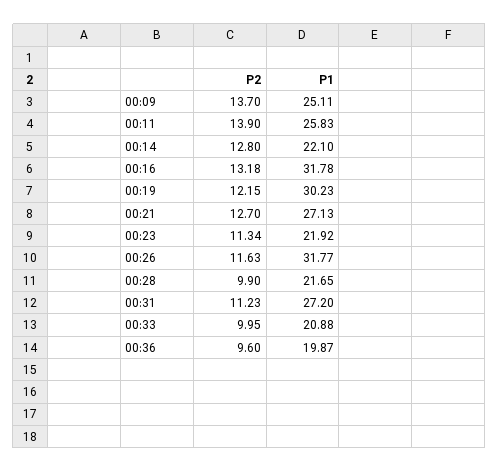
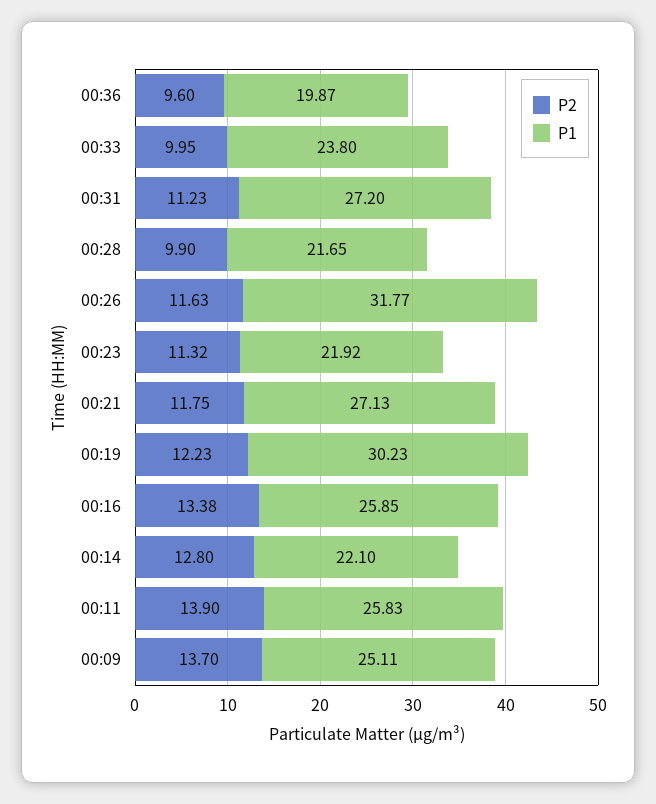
P2, 00:16: 13.18 -> 13.38
P1, 00:16: 31.78 -> 25.85
P2, 00:19: 12.15 -> 12.23
P2, 00:21: 12.7 -> 11.75
P2, 00:23: 11.34 -> 11.32
P1, 00:33: 20.88 -> 23.8

